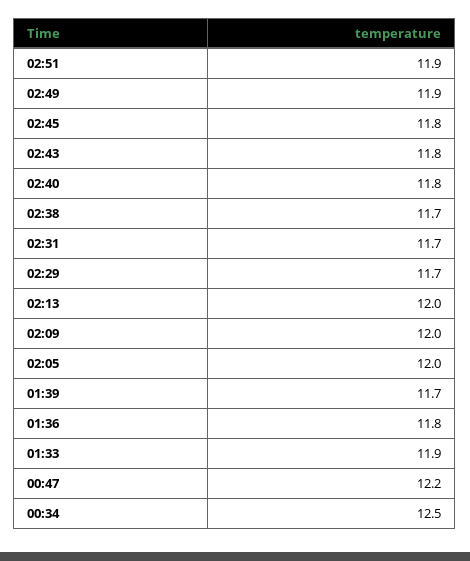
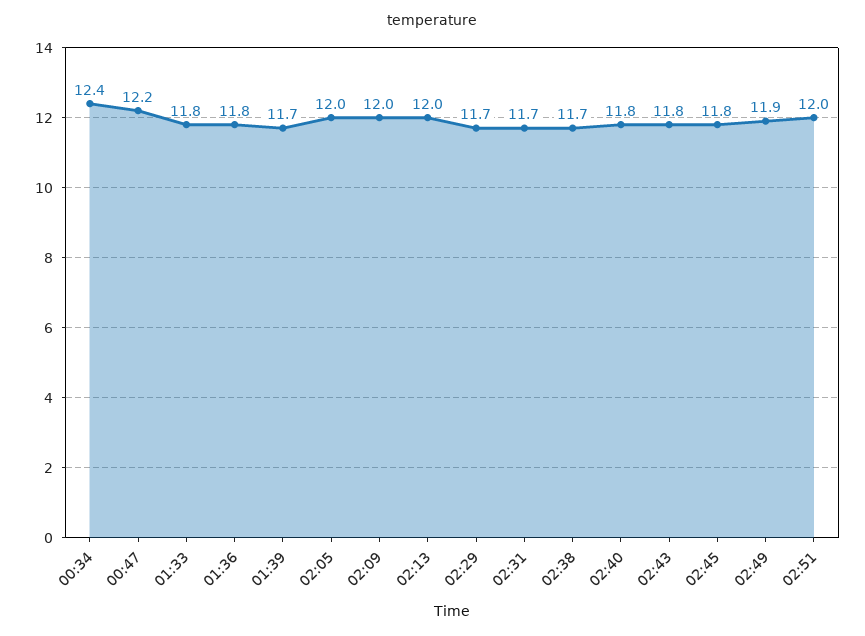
02:51: 11.9 -> 12
01:33: 11.9 -> 11.8
00:34: 12.5 -> 12.4

